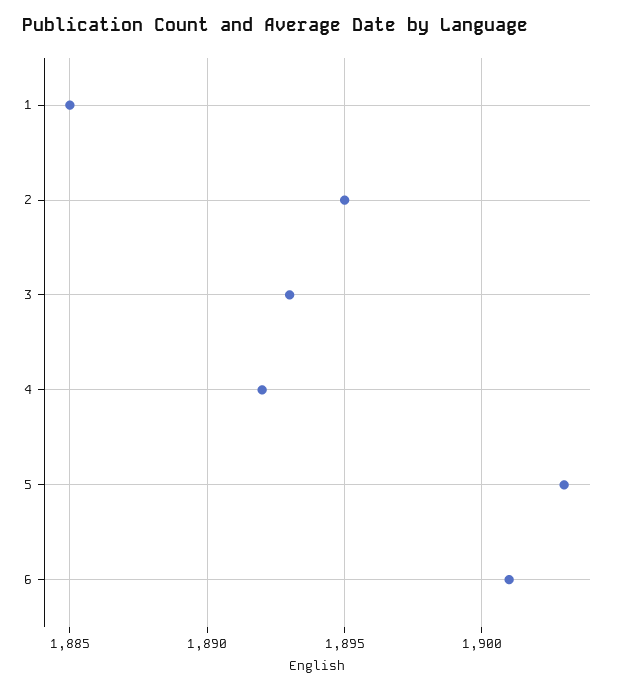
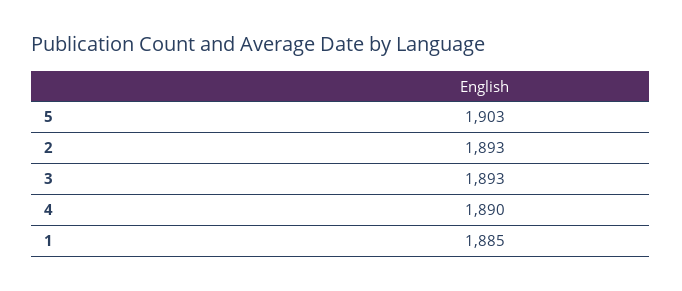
2: 1895 -> 1893
4: 1892 -> 1890
6: 1901 -> none

